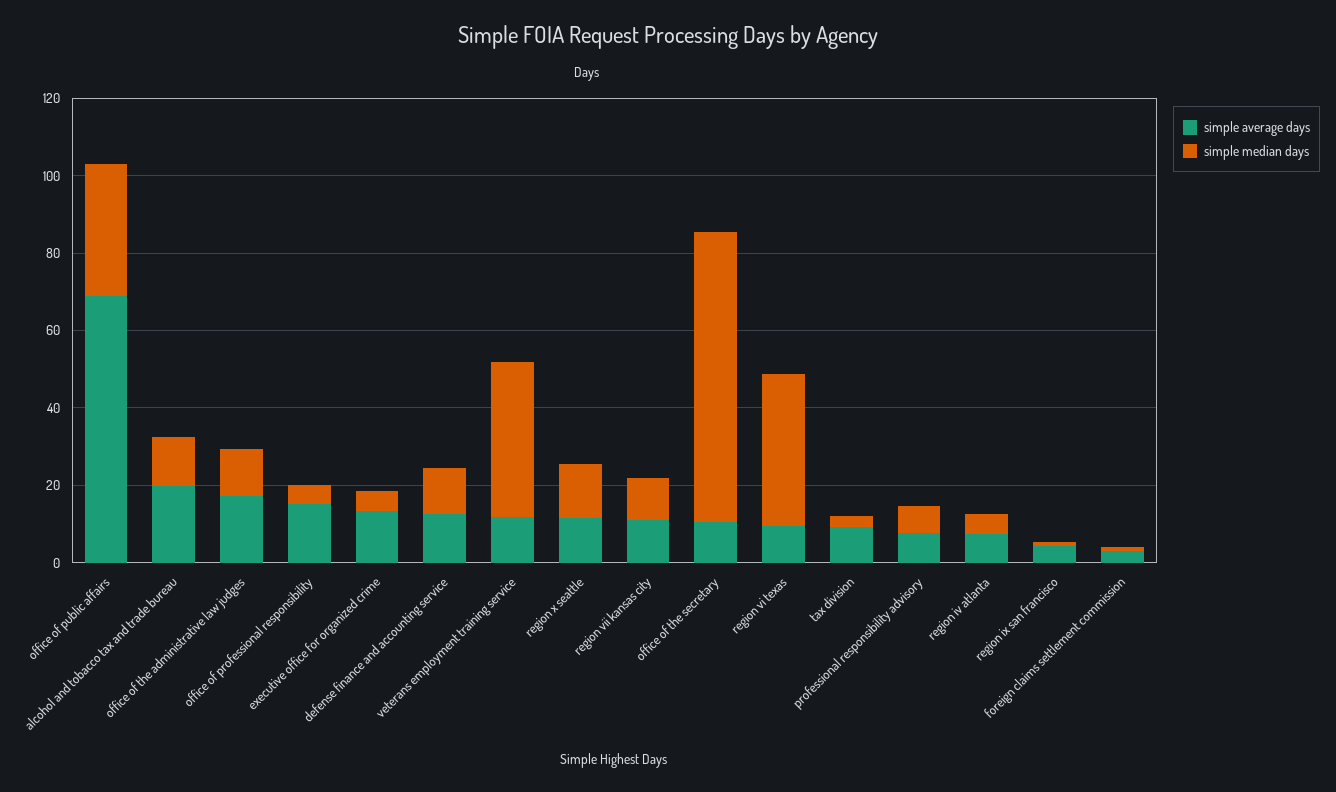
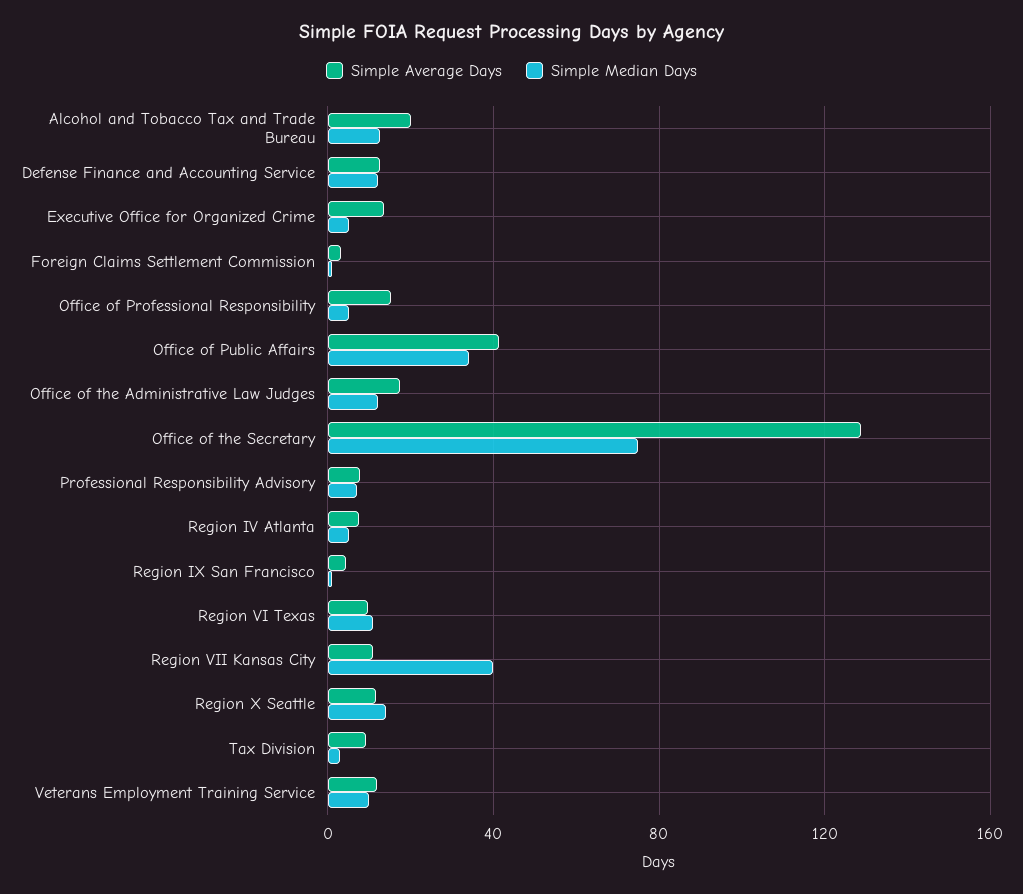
simple average days, office of public affairs: 70 -> 40
simple median days, veterans employment training service: 40 -> 10
simple median days, region vii kansas city: 10 -> 40
simple average days, office of the secretary: 10 -> 130
simple median days, region vi texas: 40 -> 10

